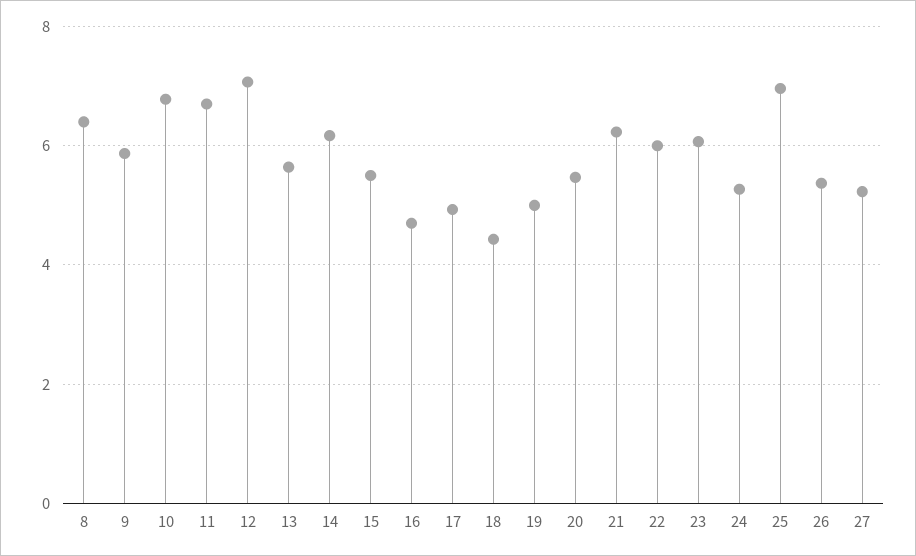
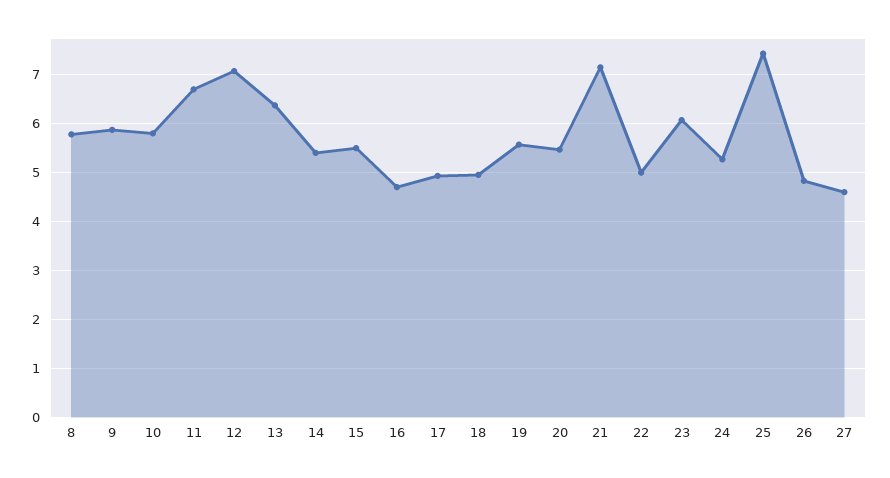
8: 6.4 -> 5.8
10: 6.8 -> 5.8
13: 5.6 -> 6.4
14: 6.2 -> 5.4
18: 4.4 -> 5
19: 5 -> 5.6
21: 6.2 -> 7.2
22: 6 -> 5
25: 7 -> 7.4
26: 5.4 -> 4.8
27: 5.2 -> 4.6

